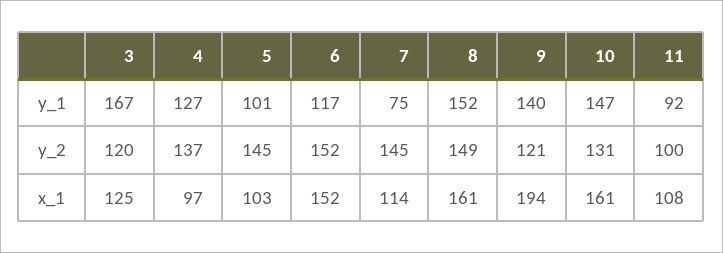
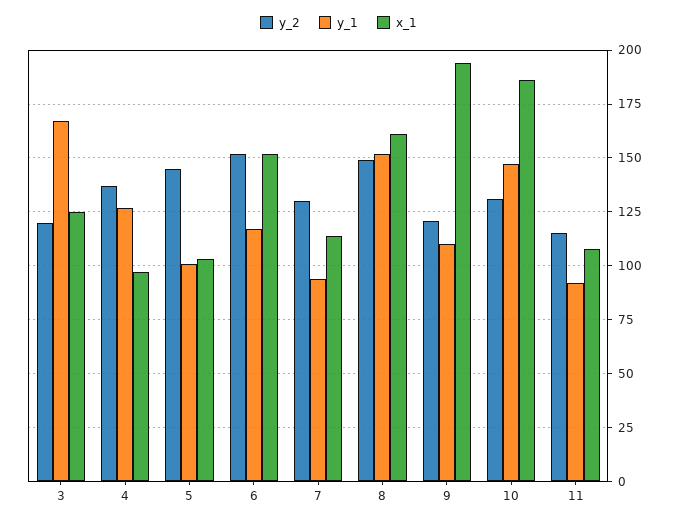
y_1, 7: 75 -> 95
y_1, 9: 140 -> 110
y_2, 7: 145 -> 130
y_2, 11: 100 -> 115
x_1, 10: 161 -> 185

